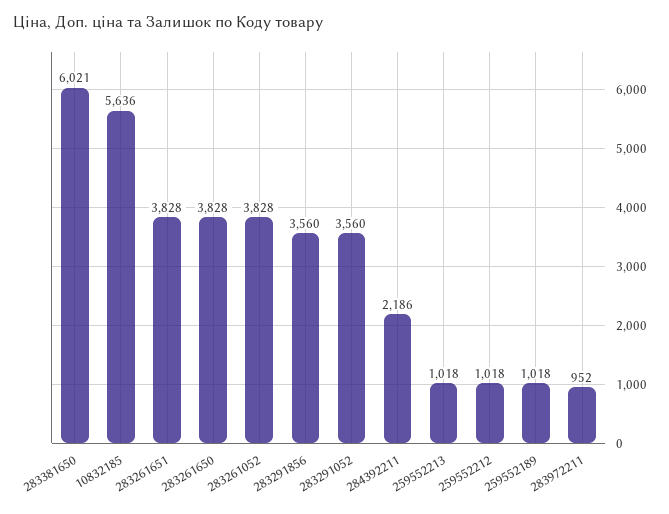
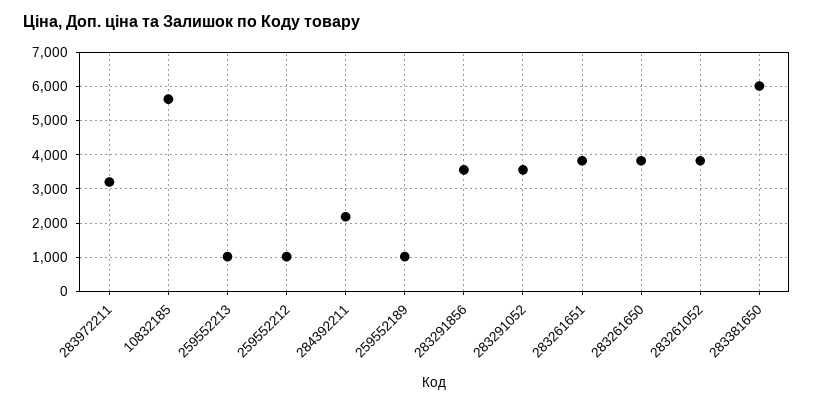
283972211: 952 -> 3200

